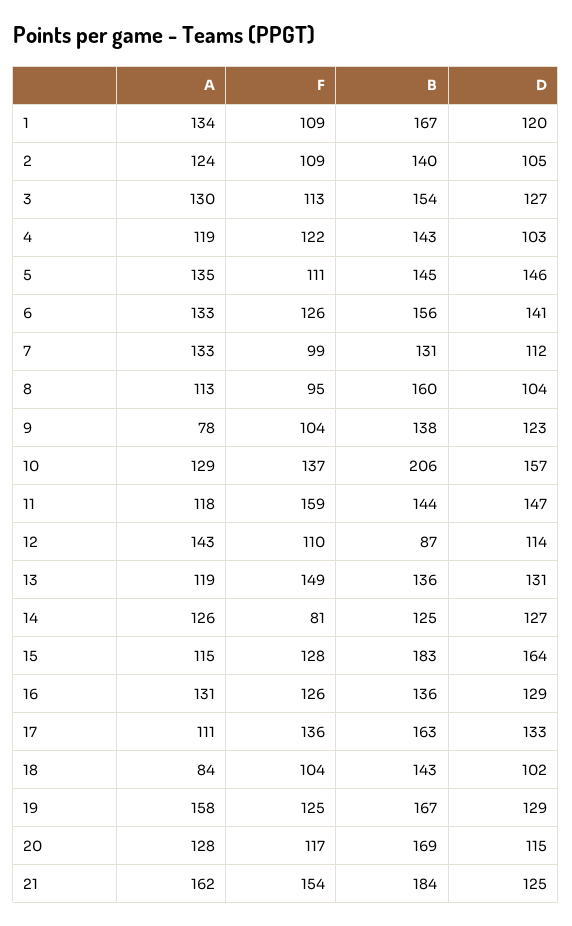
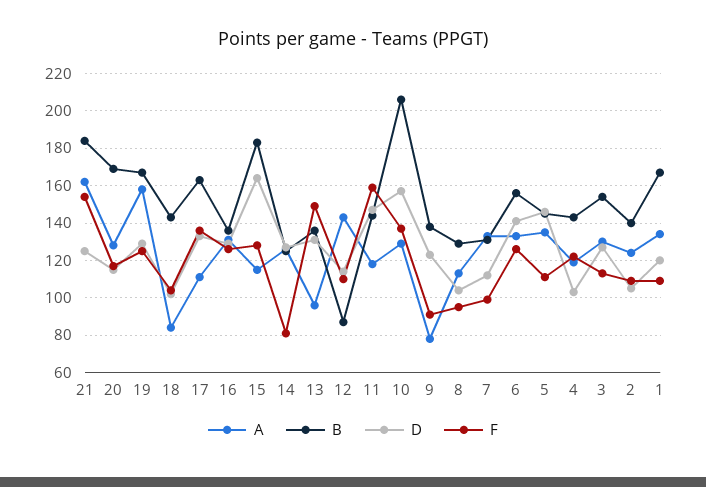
B, 8: 160 -> 130
F, 9: 104 -> 90
A, 13: 119 -> 95

